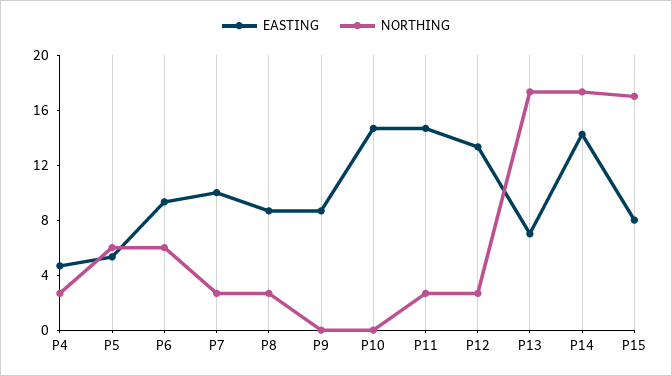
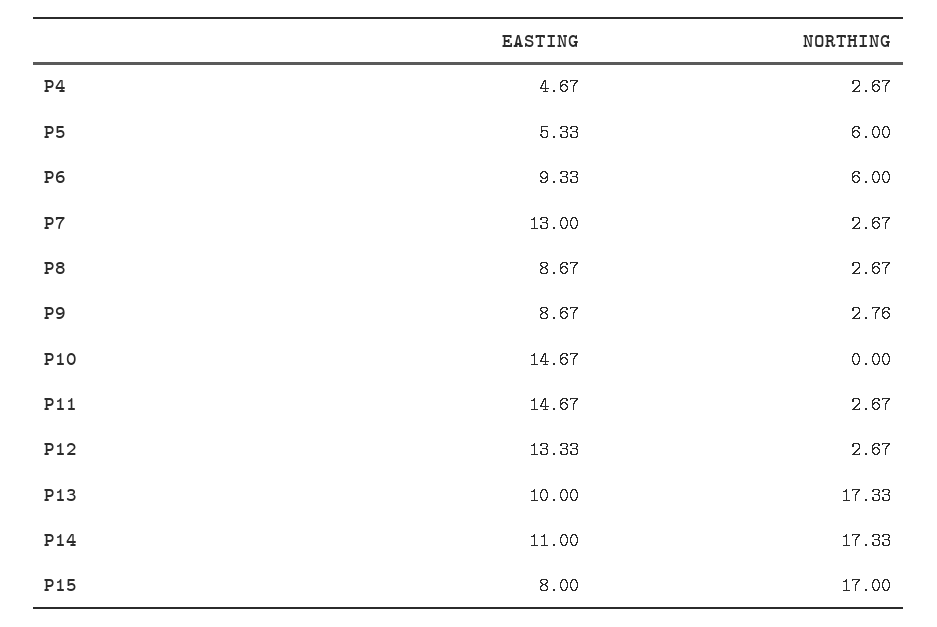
EASTING, P7: 10 -> 13
NORTHING, P9: 0 -> 2.76
EASTING, P13: 7 -> 10
EASTING, P14: 14 -> 11

